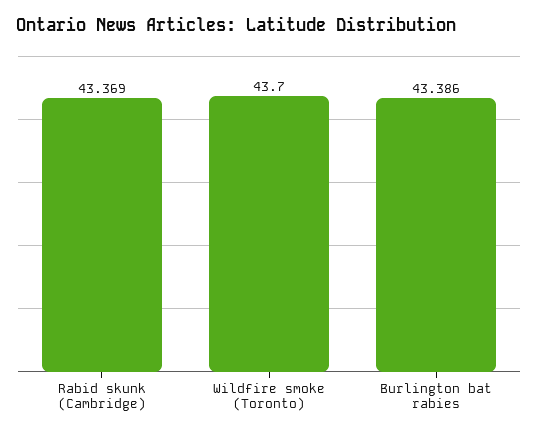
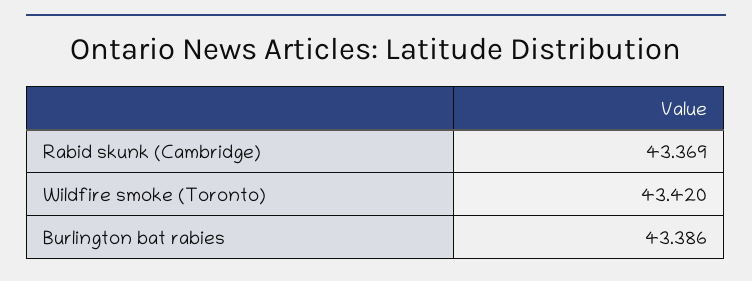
Wildfire smoke (Toronto): 43.7 -> 43.42

